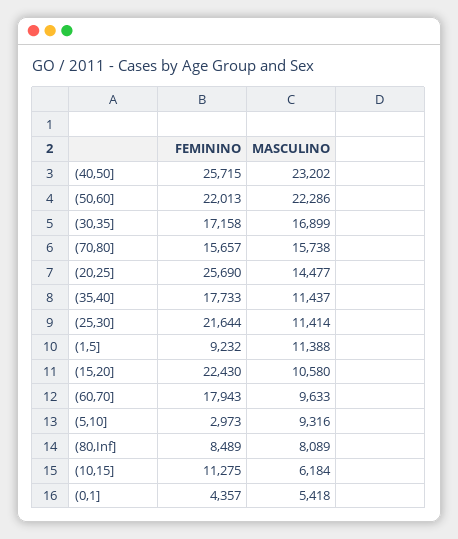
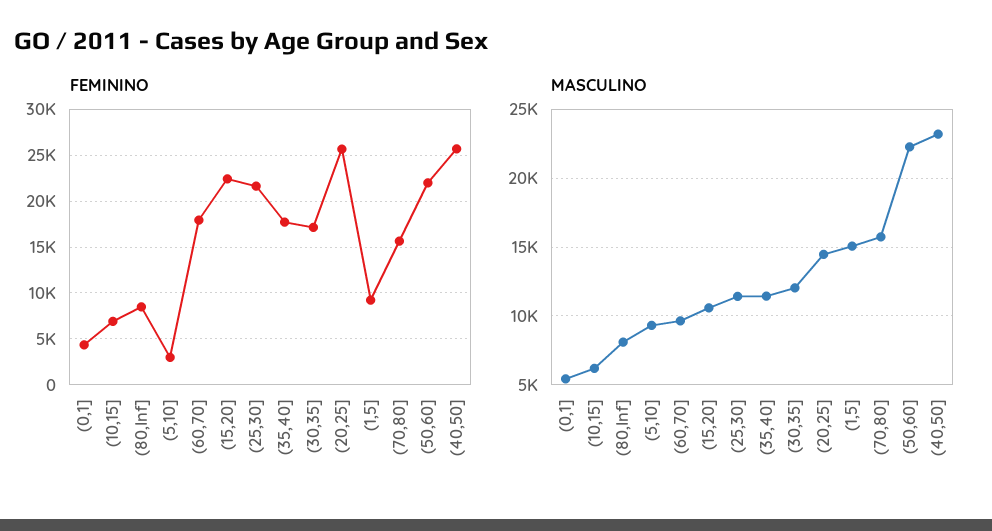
MASCULINO, (30,35]: 16899 -> 12000
MASCULINO, (1,5]: 11388 -> 15000
FEMININO, (10,15]: 11275 -> 7000

